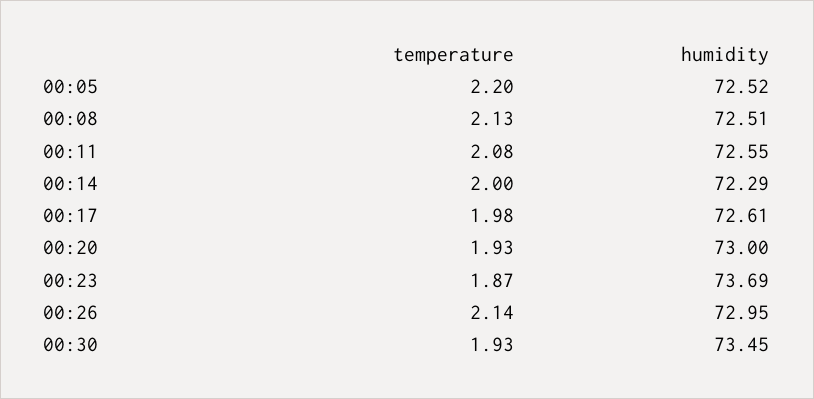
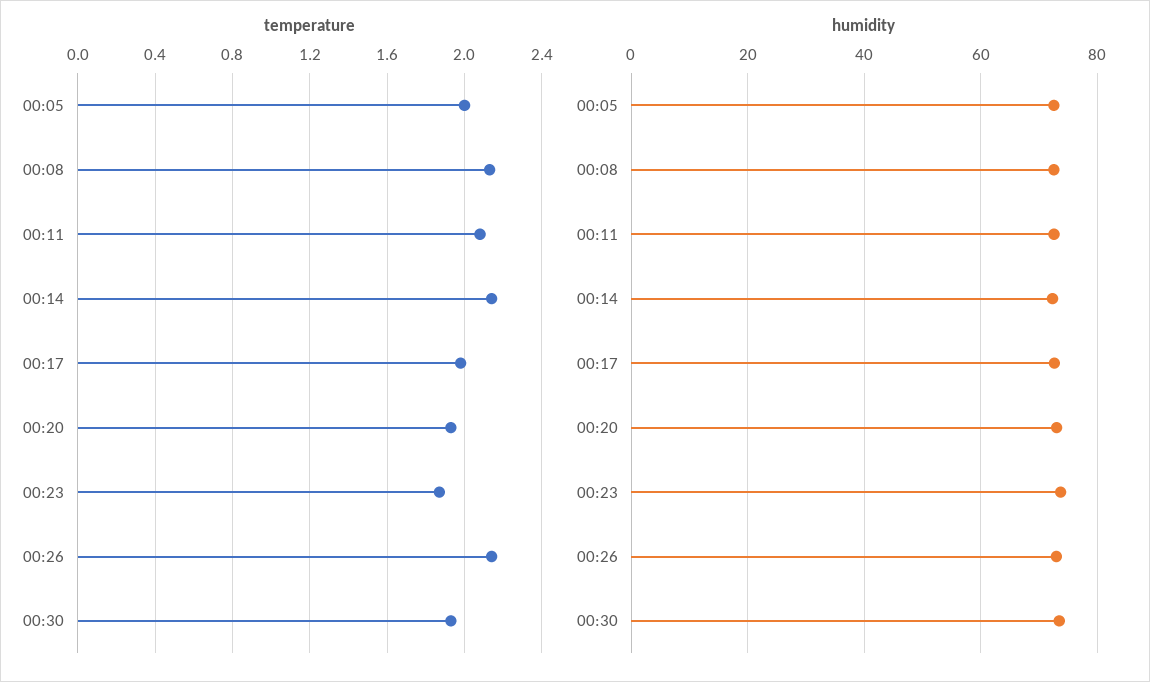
temperature, 00:05: 2.2 -> 2
temperature, 00:14: 2 -> 2.15

